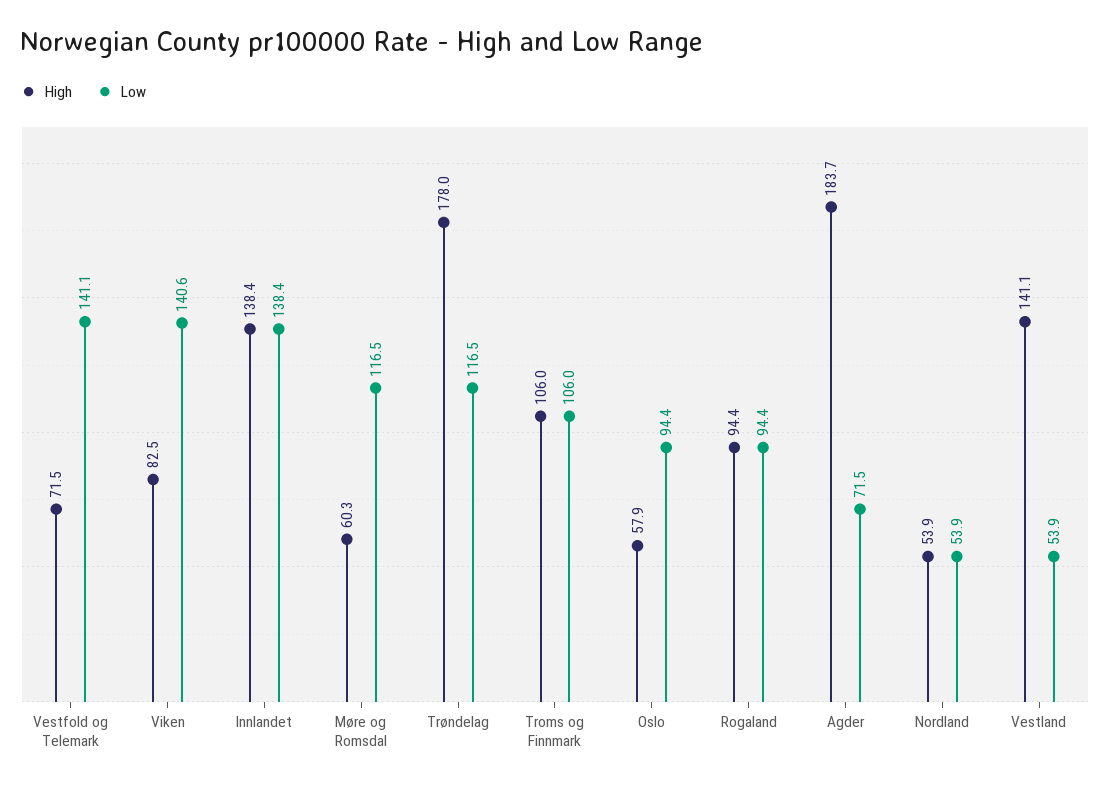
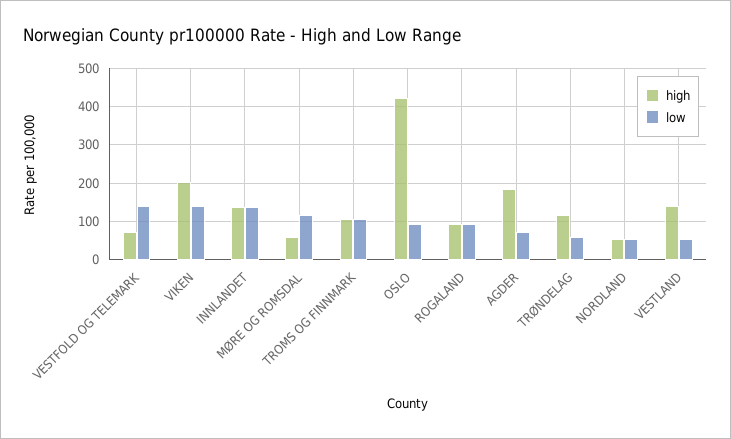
High, Viken: 82.5 -> 200
High, Trøndelag: 178 -> 120
Low, Trøndelag: 116.5 -> 60
High, Oslo: 57.9 -> 420

